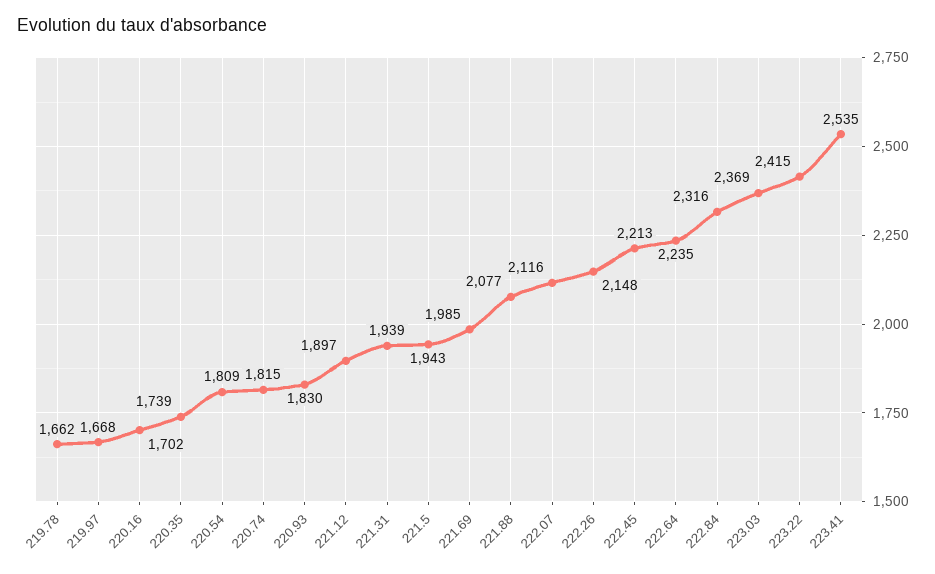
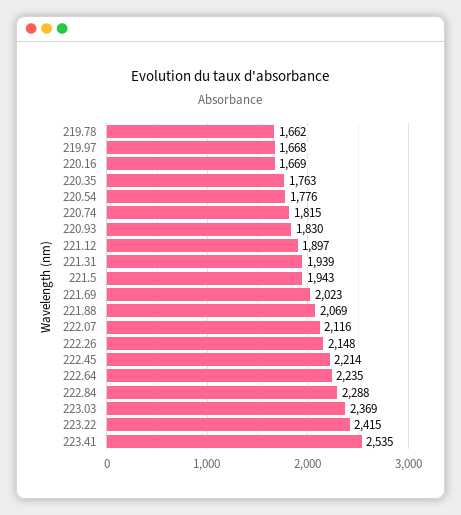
220.16: 1702 -> 1669
220.35: 1739 -> 1763
220.54: 1809 -> 1776
221.69: 1985 -> 2023
221.88: 2077 -> 2069
222.45: 2213 -> 2214
222.84: 2316 -> 2288

